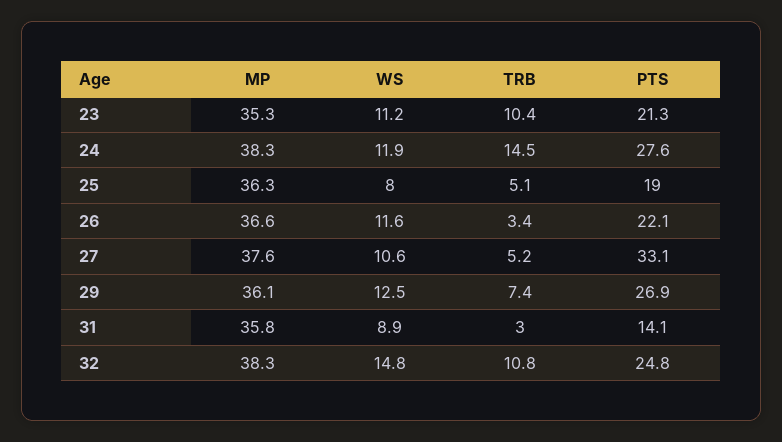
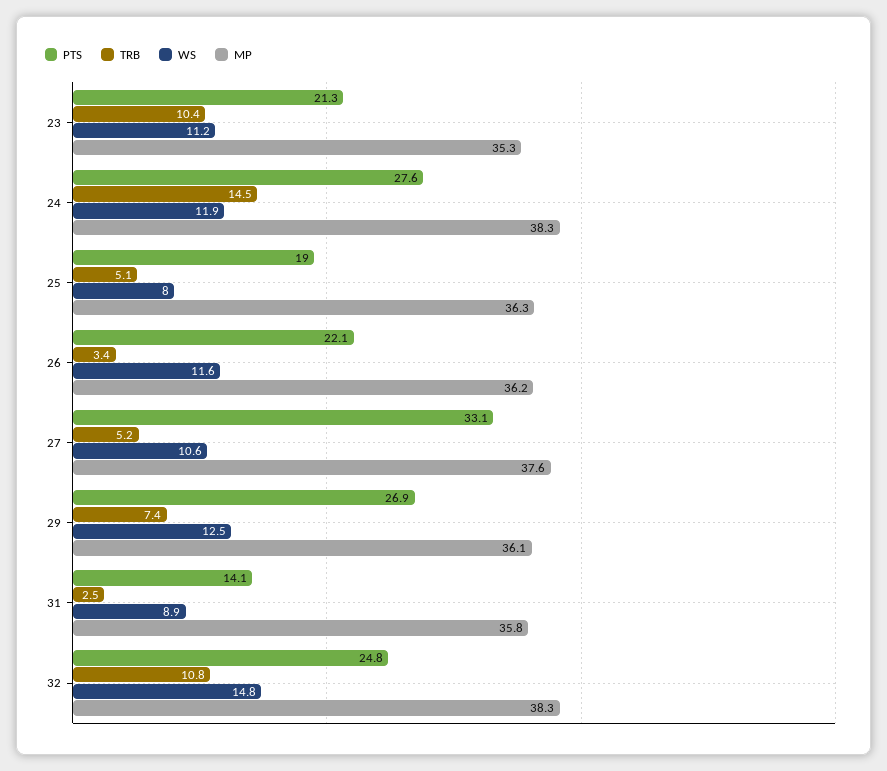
MP, 26: 36.6 -> 36.2
TRB, 31: 3 -> 2.5

